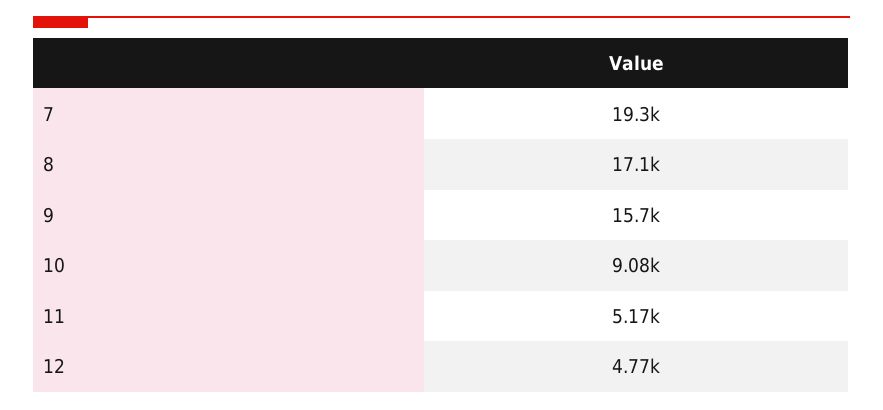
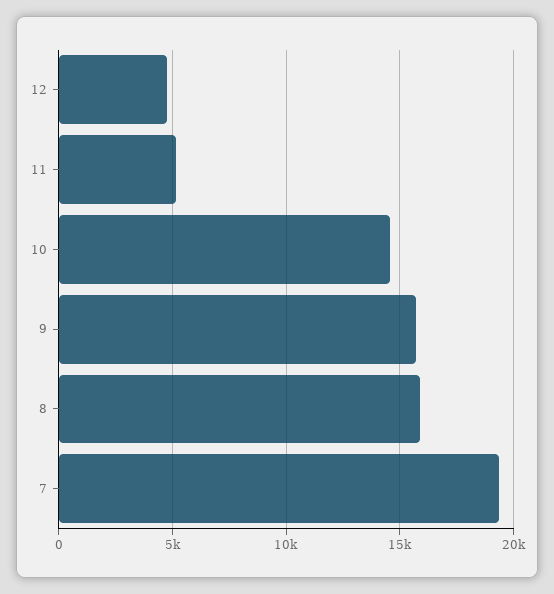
8: 17100 -> 16000
10: 9080 -> 14500

